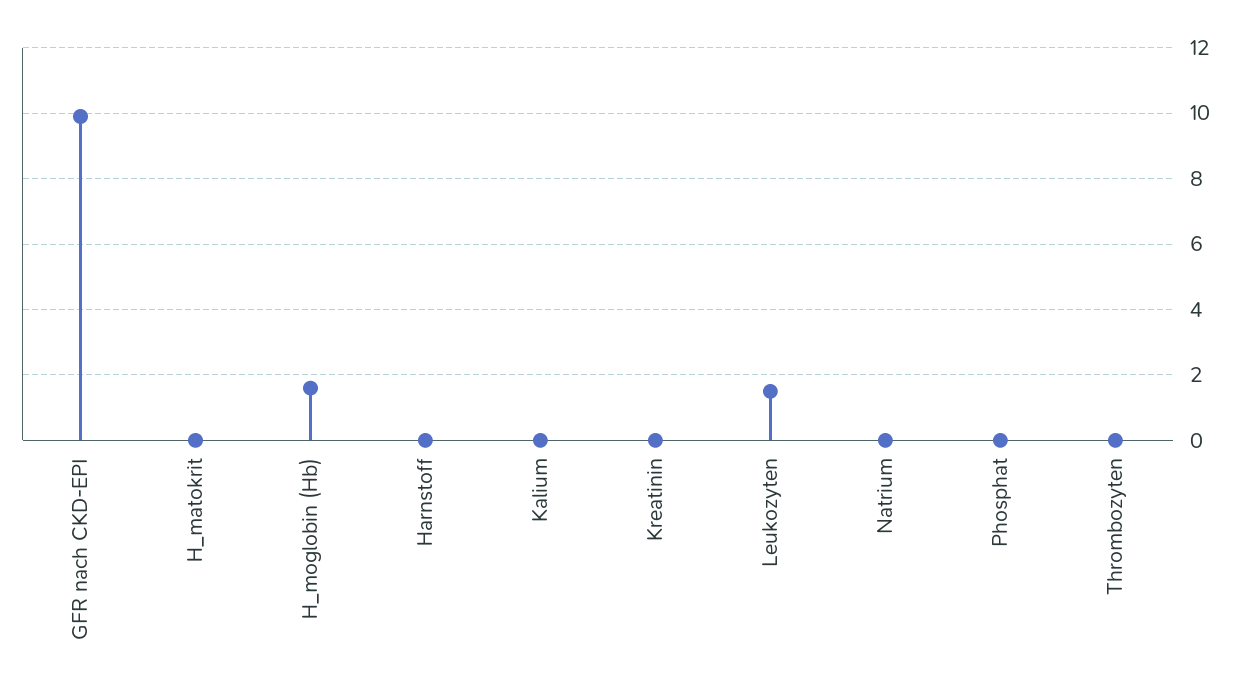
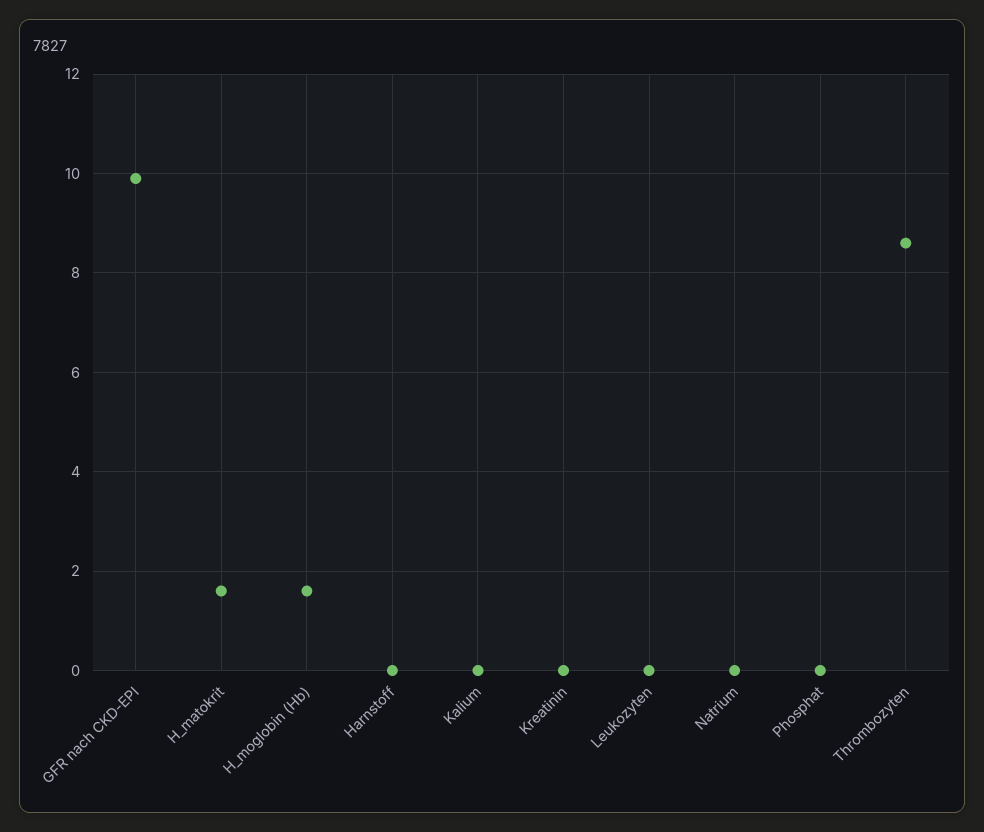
H_matokrit: 0 -> 1.5
Leukozyten: 1.5 -> 0
Thrombozyten: 0 -> 8.5

